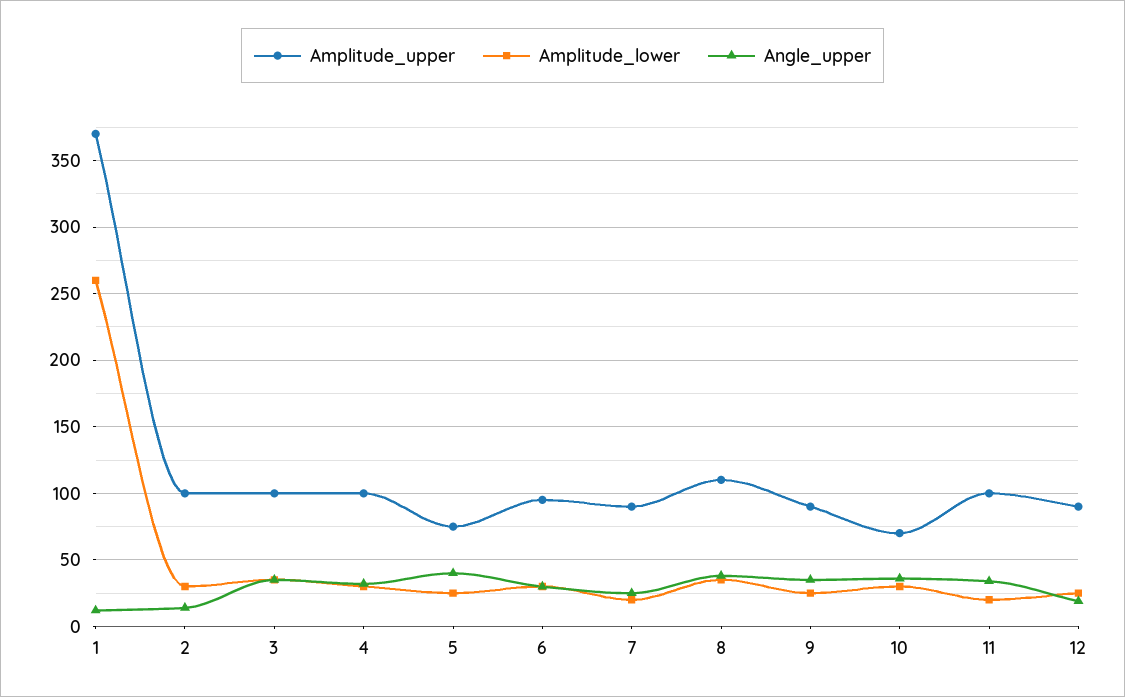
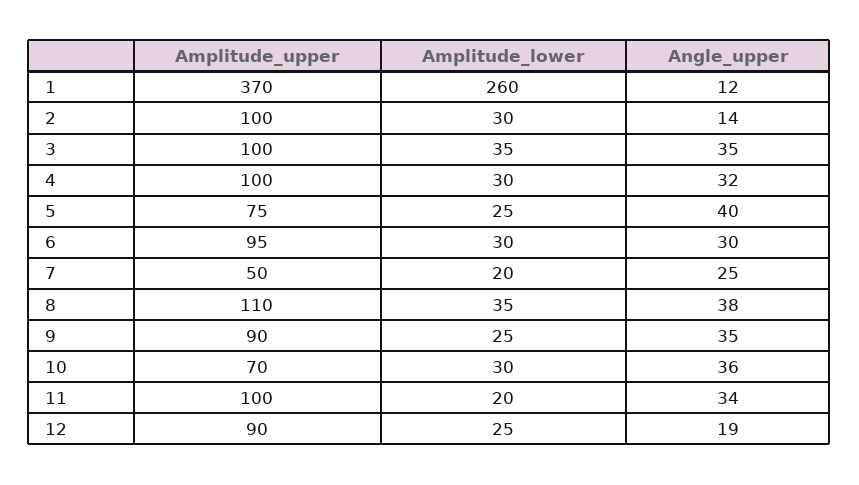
Amplitude_upper, 7: 90 -> 50

